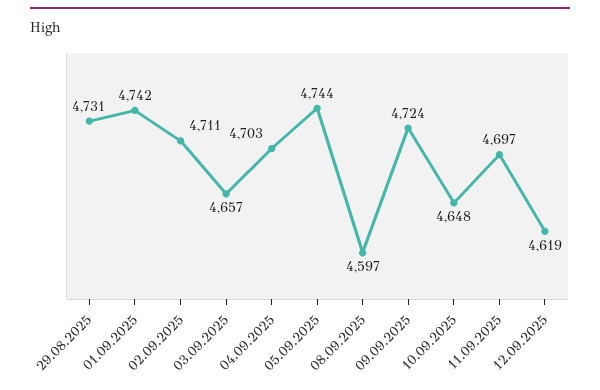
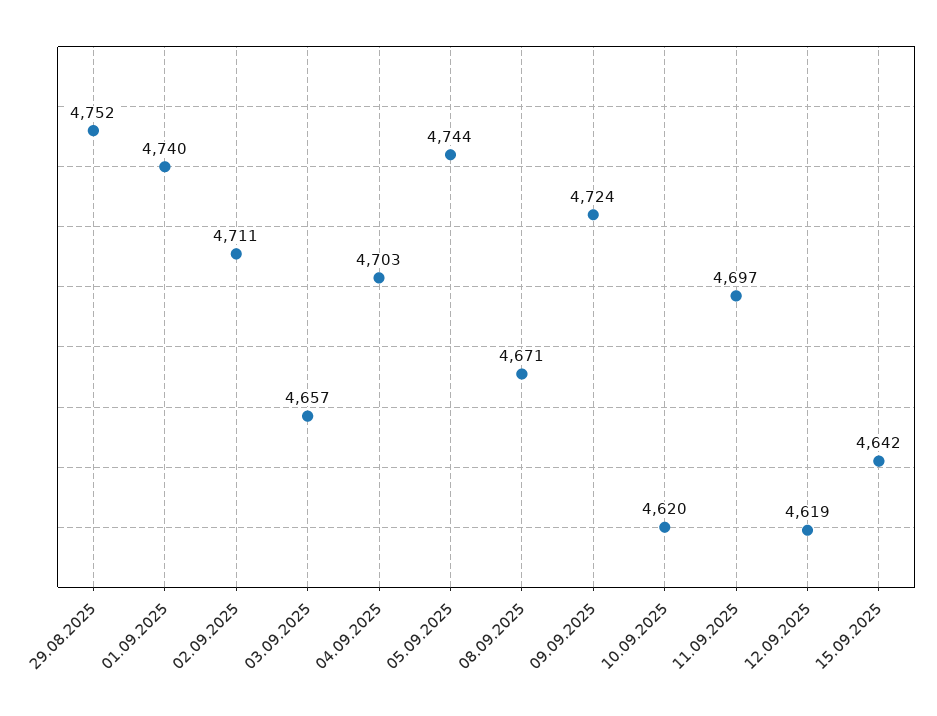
29.08.2025: 4731 -> 4752
01.09.2025: 4742 -> 4740
08.09.2025: 4597 -> 4671
10.09.2025: 4648 -> 4620
15.09.2025: none -> 4642

